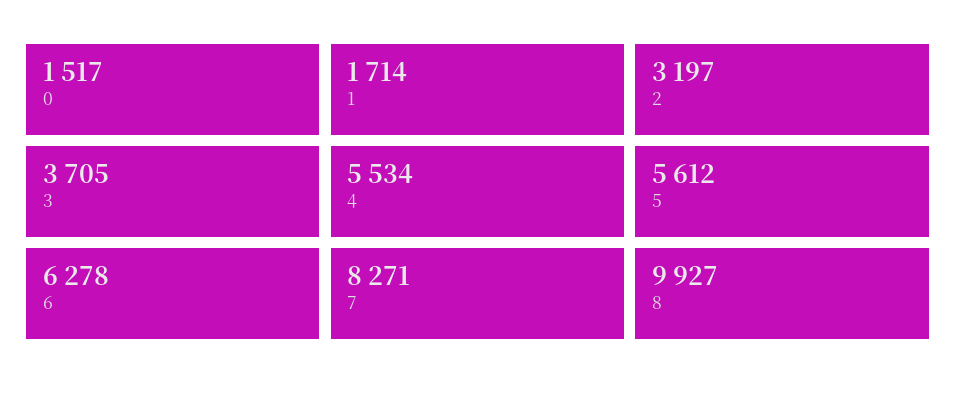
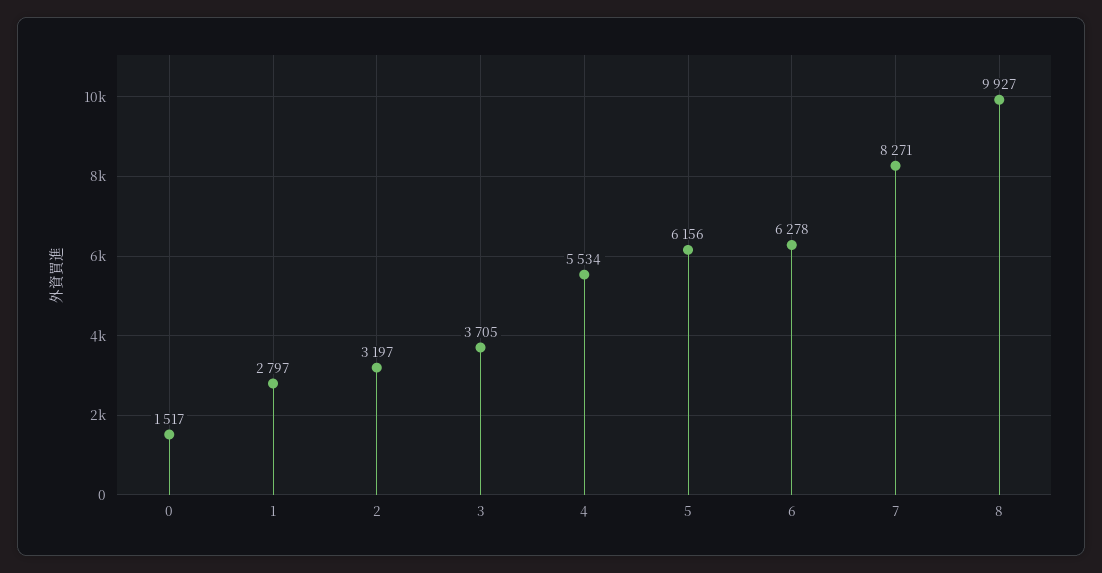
1: 1714 -> 2797
5: 5612 -> 6156

